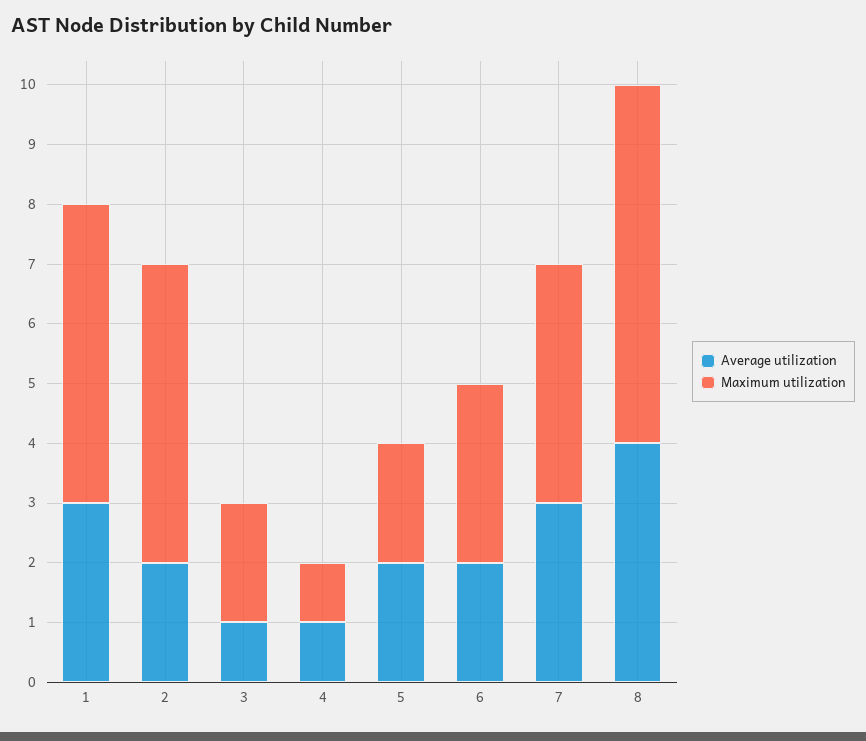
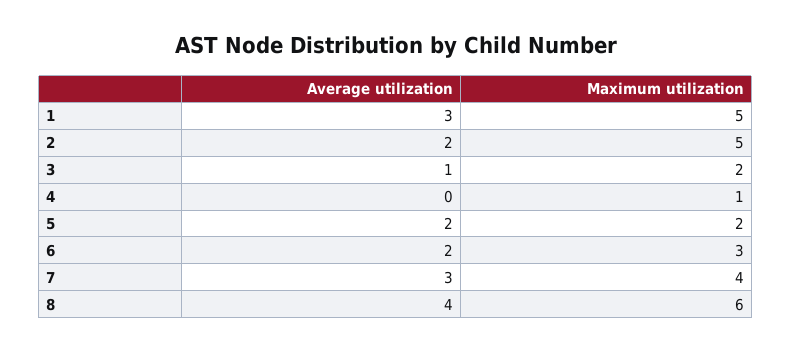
Average utilization, 4: 1 -> 0

